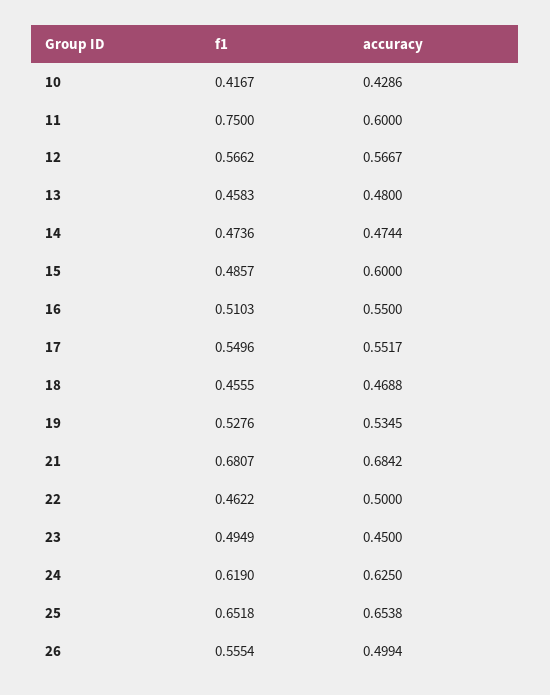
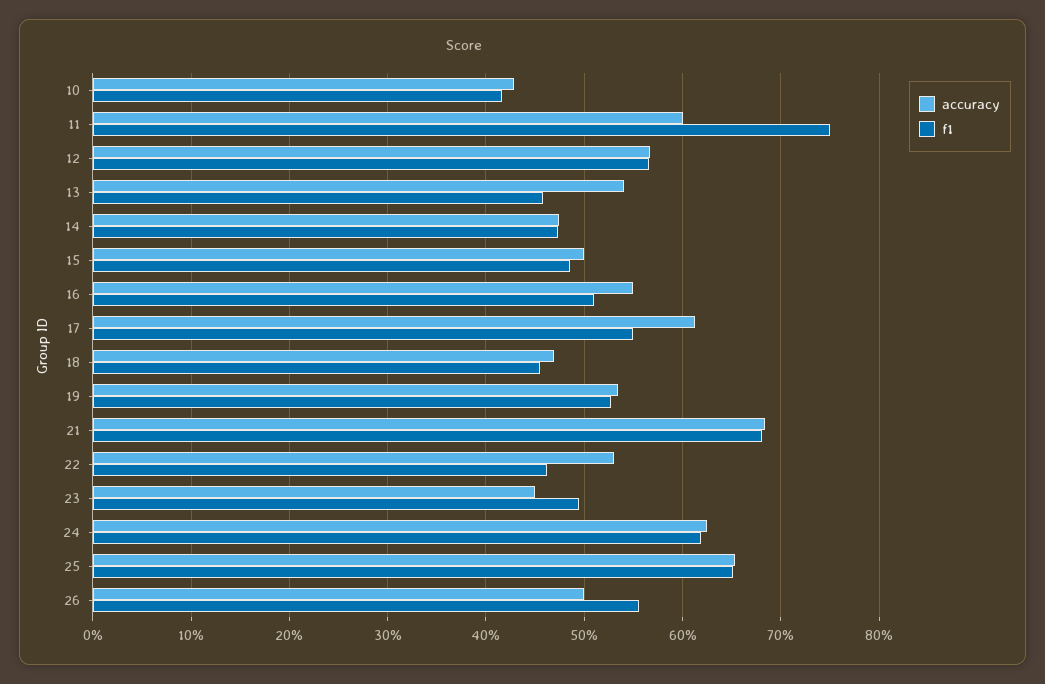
accuracy, 13: 0.48 -> 0.54
accuracy, 15: 0.6 -> 0.5
accuracy, 17: 0.5517 -> 0.61
accuracy, 22: 0.5 -> 0.53

